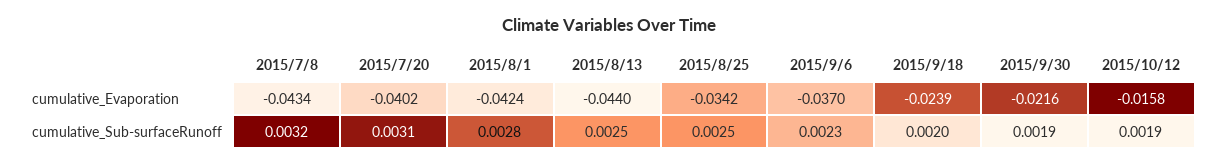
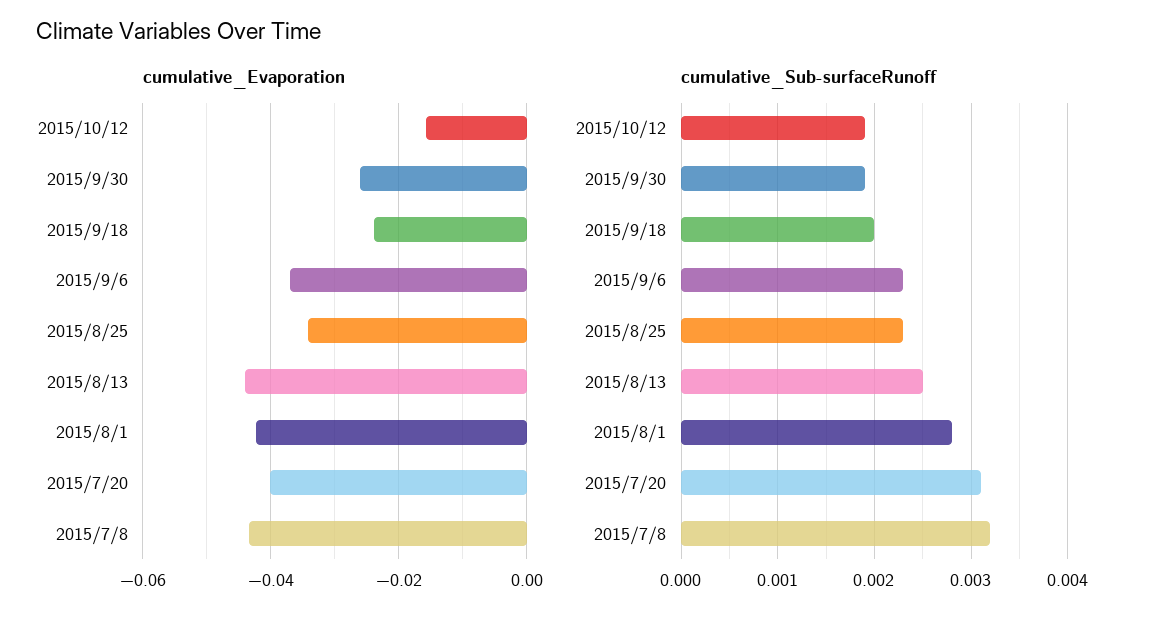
cumulative_Evaporation, 2015/9/30: -0.0216 -> -0.026
cumulative_Sub-surfaceRunoff, 2015/8/25: 0.0025 -> 0.0023

